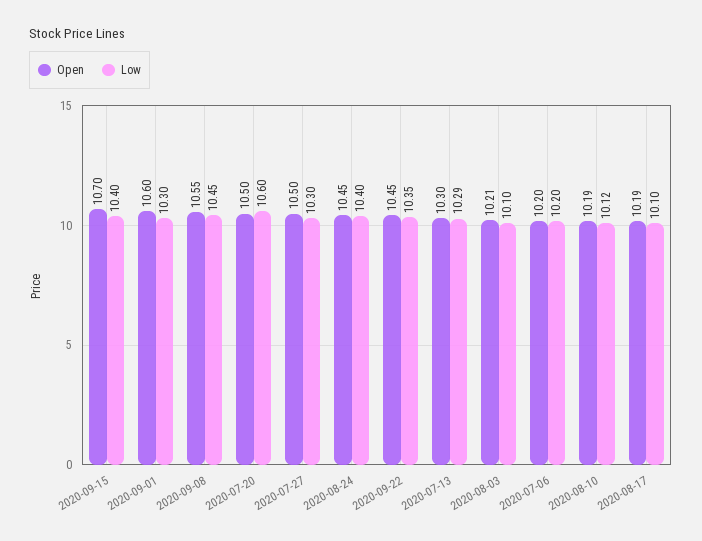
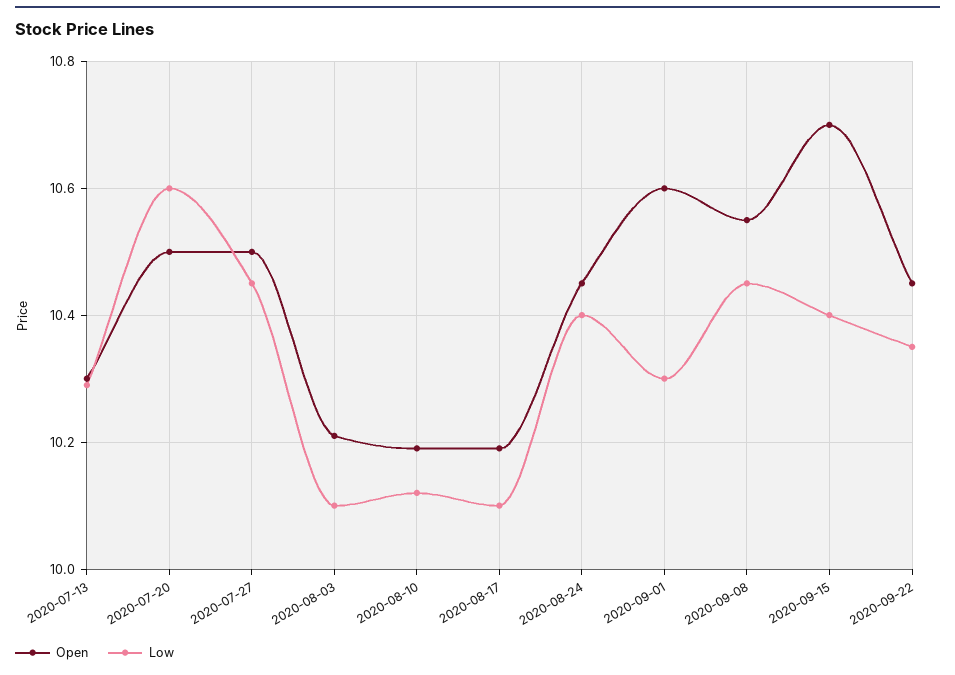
Low, 2020-07-27: 10.3 -> 10.45
Open, 2020-07-06: 10.2 -> none
Low, 2020-07-06: 10.2 -> none

